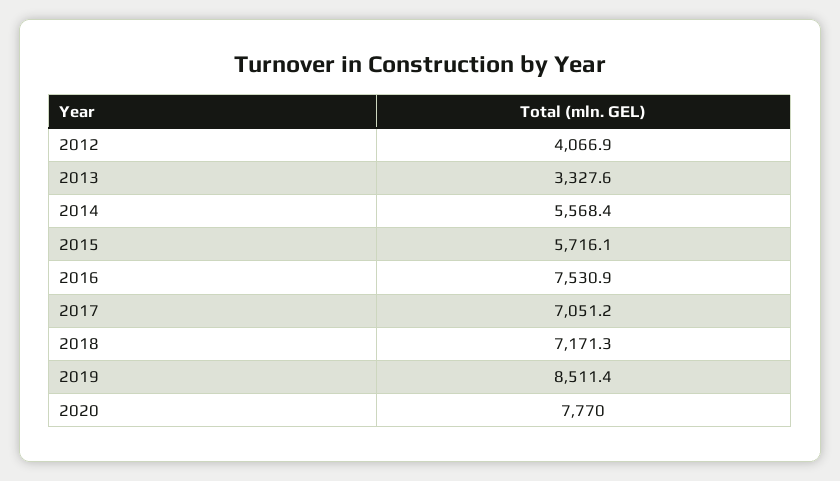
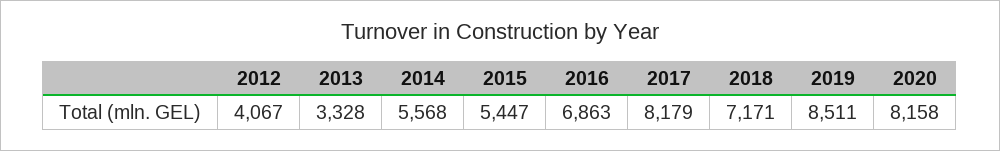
2015: 5716.1 -> 5447
2016: 7530.9 -> 6863
2017: 7051.2 -> 8179
2020: 7770 -> 8158

